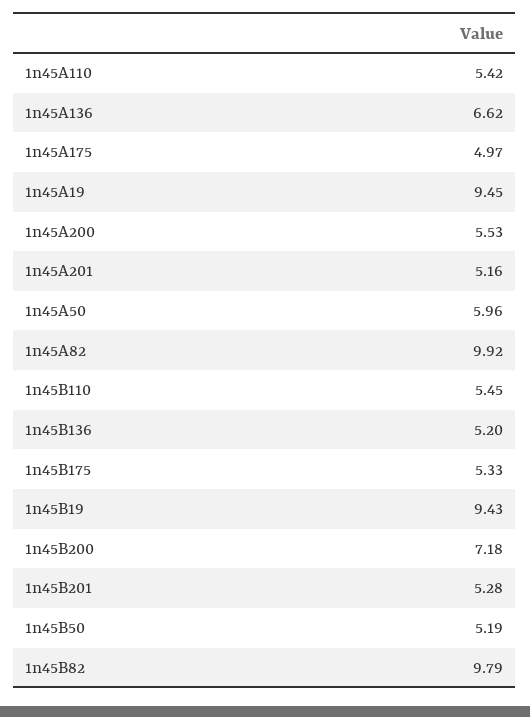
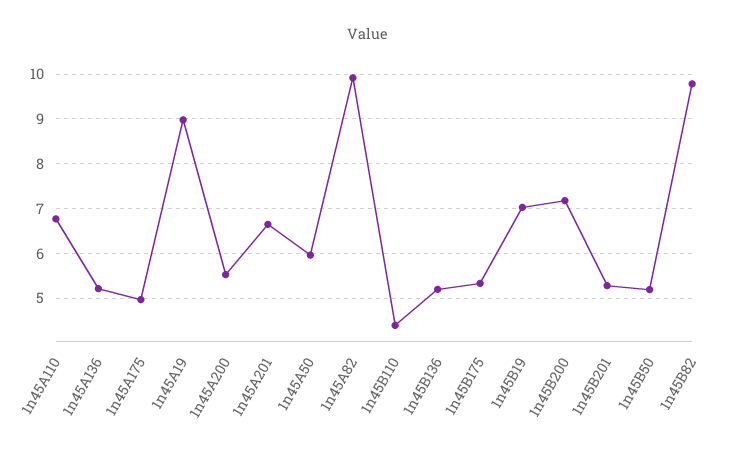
1n45A110: 5.42 -> 6.8
1n45A136: 6.62 -> 5.2
1n45A19: 9.45 -> 9
1n45A201: 5.16 -> 6.6
1n45B110: 5.45 -> 4.4
1n45B19: 9.43 -> 7

